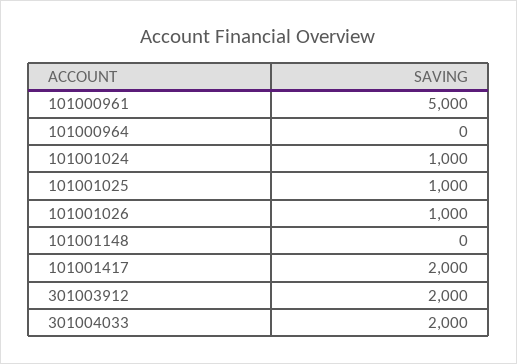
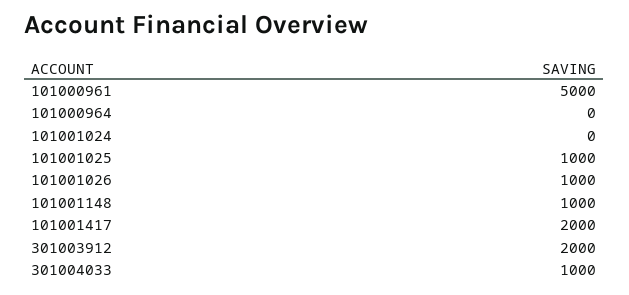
101001024: 1000 -> 0
101001148: 0 -> 1000
301004033: 2000 -> 1000

